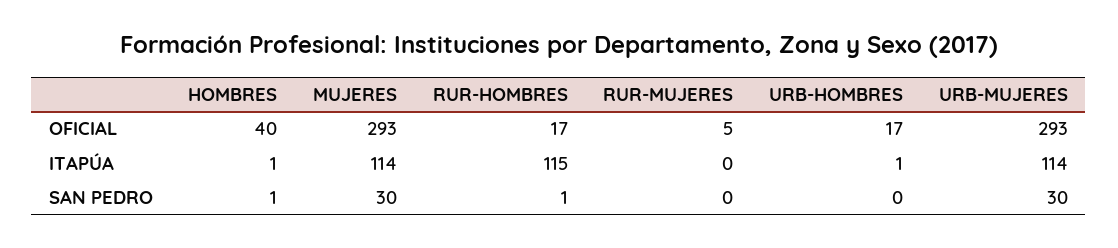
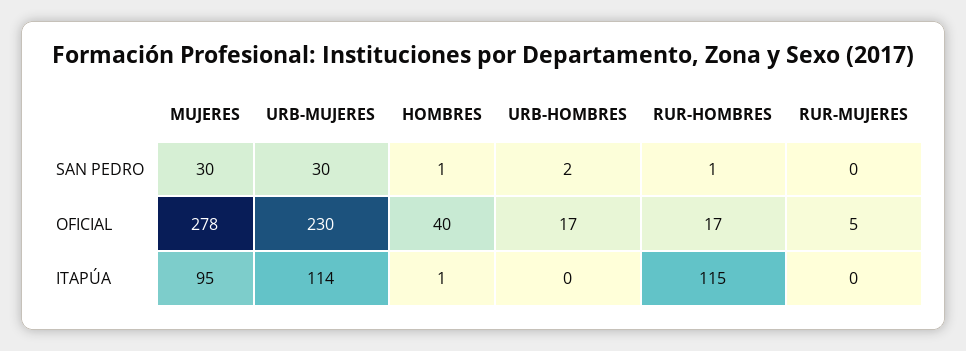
MUJERES, OFICIAL: 293 -> 278
URB-MUJERES, OFICIAL: 293 -> 230
MUJERES, ITAPÚA: 114 -> 95
URB-HOMBRES, ITAPÚA: 1 -> 0
URB-HOMBRES, SAN PEDRO: 0 -> 2

